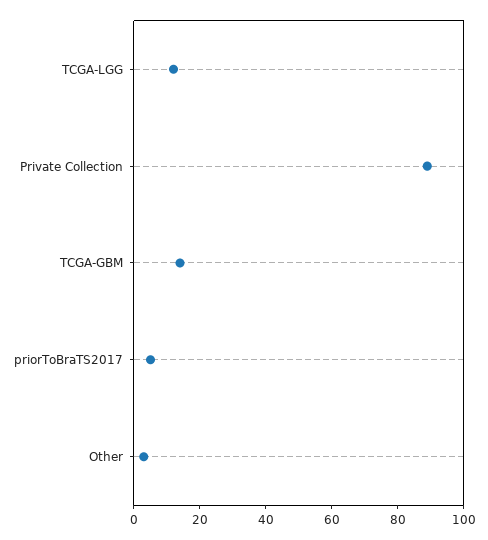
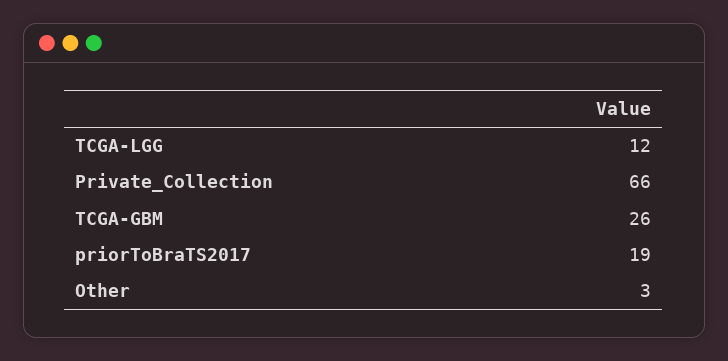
Private Collection: 90 -> 66
TCGA-GBM: 15 -> 26
priorToBraTS2017: 5 -> 19

